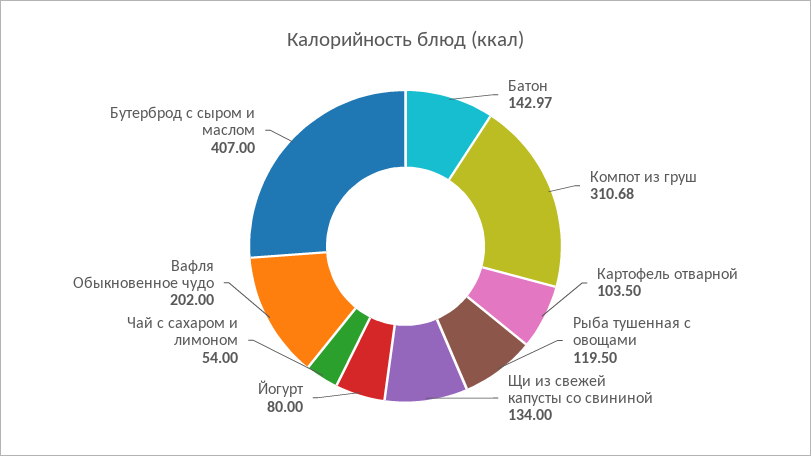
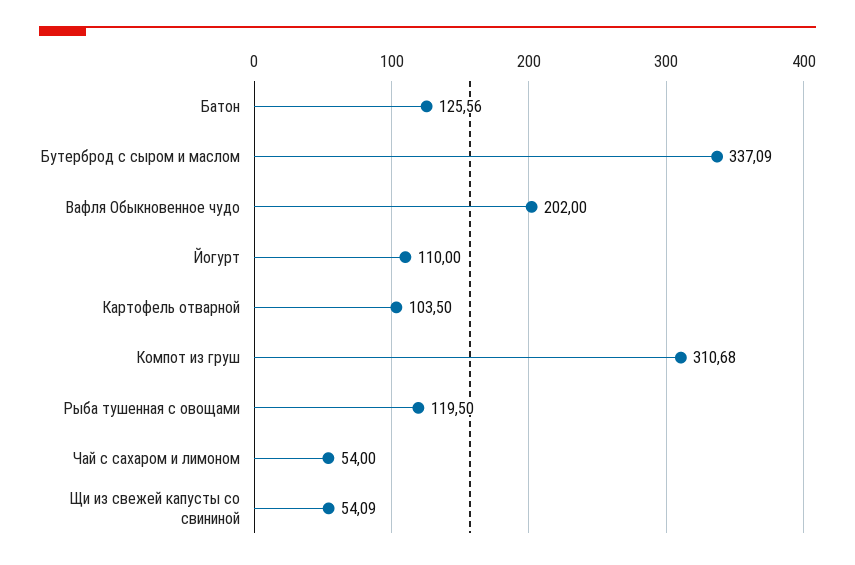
Батон: 142.97 -> 125.56
Щи из свежей капусты со свининой: 134 -> 54.09
Йогурт: 80 -> 110
Бутерброд с сыром и маслом: 407 -> 337.09

